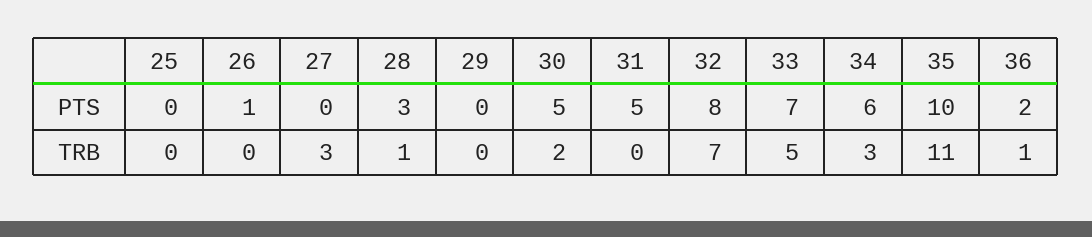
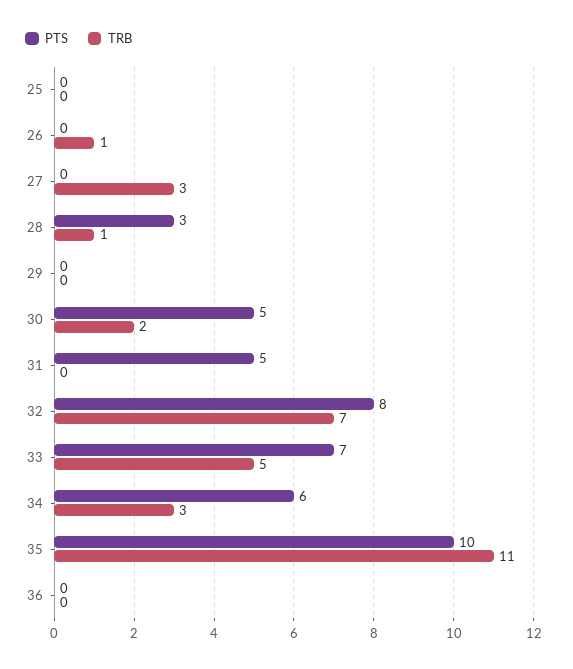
PTS, 26: 1 -> 0
PTS, 36: 2 -> 0
TRB, 26: 0 -> 1
TRB, 36: 1 -> 0

